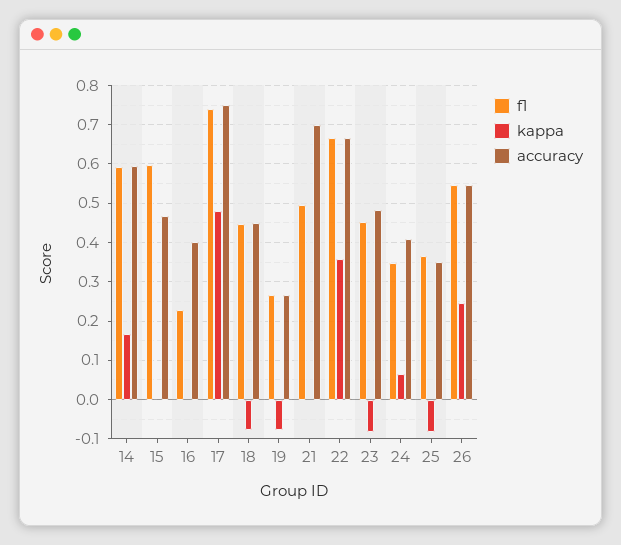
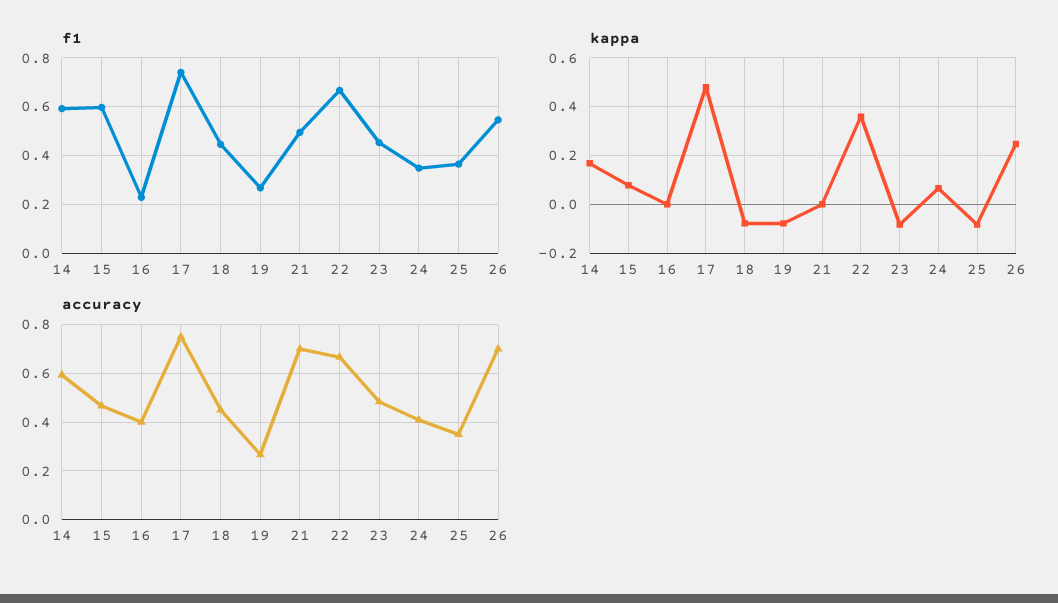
kappa, 15: 0 -> 0.075
accuracy, 26: 0.54 -> 0.7

